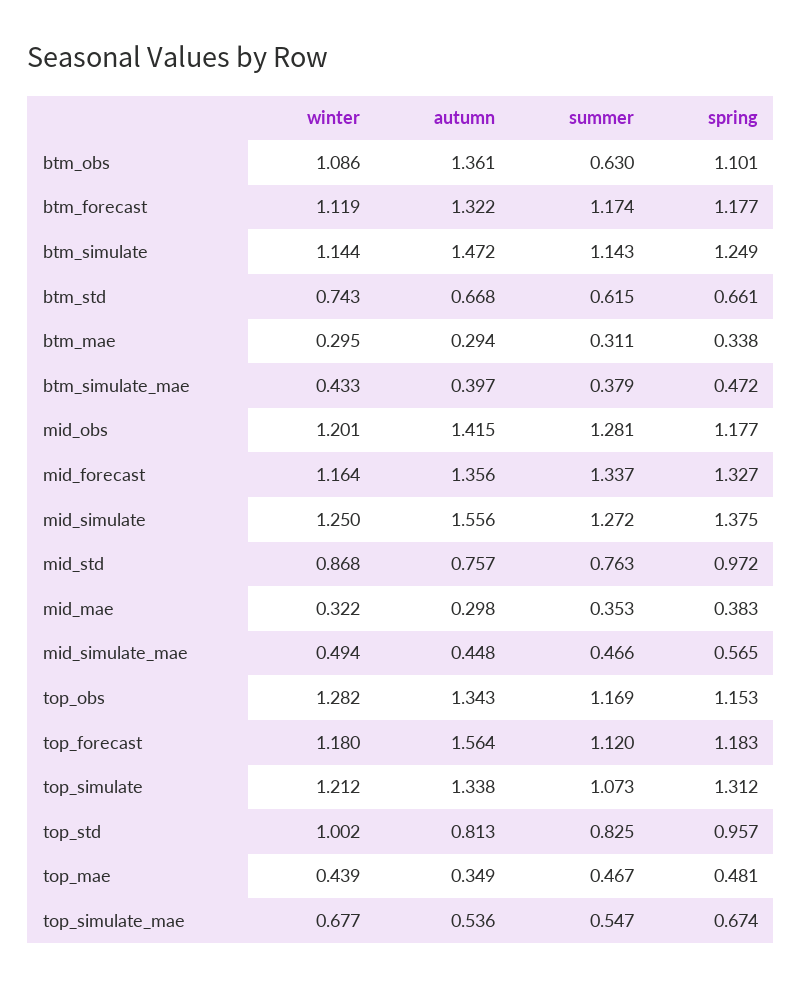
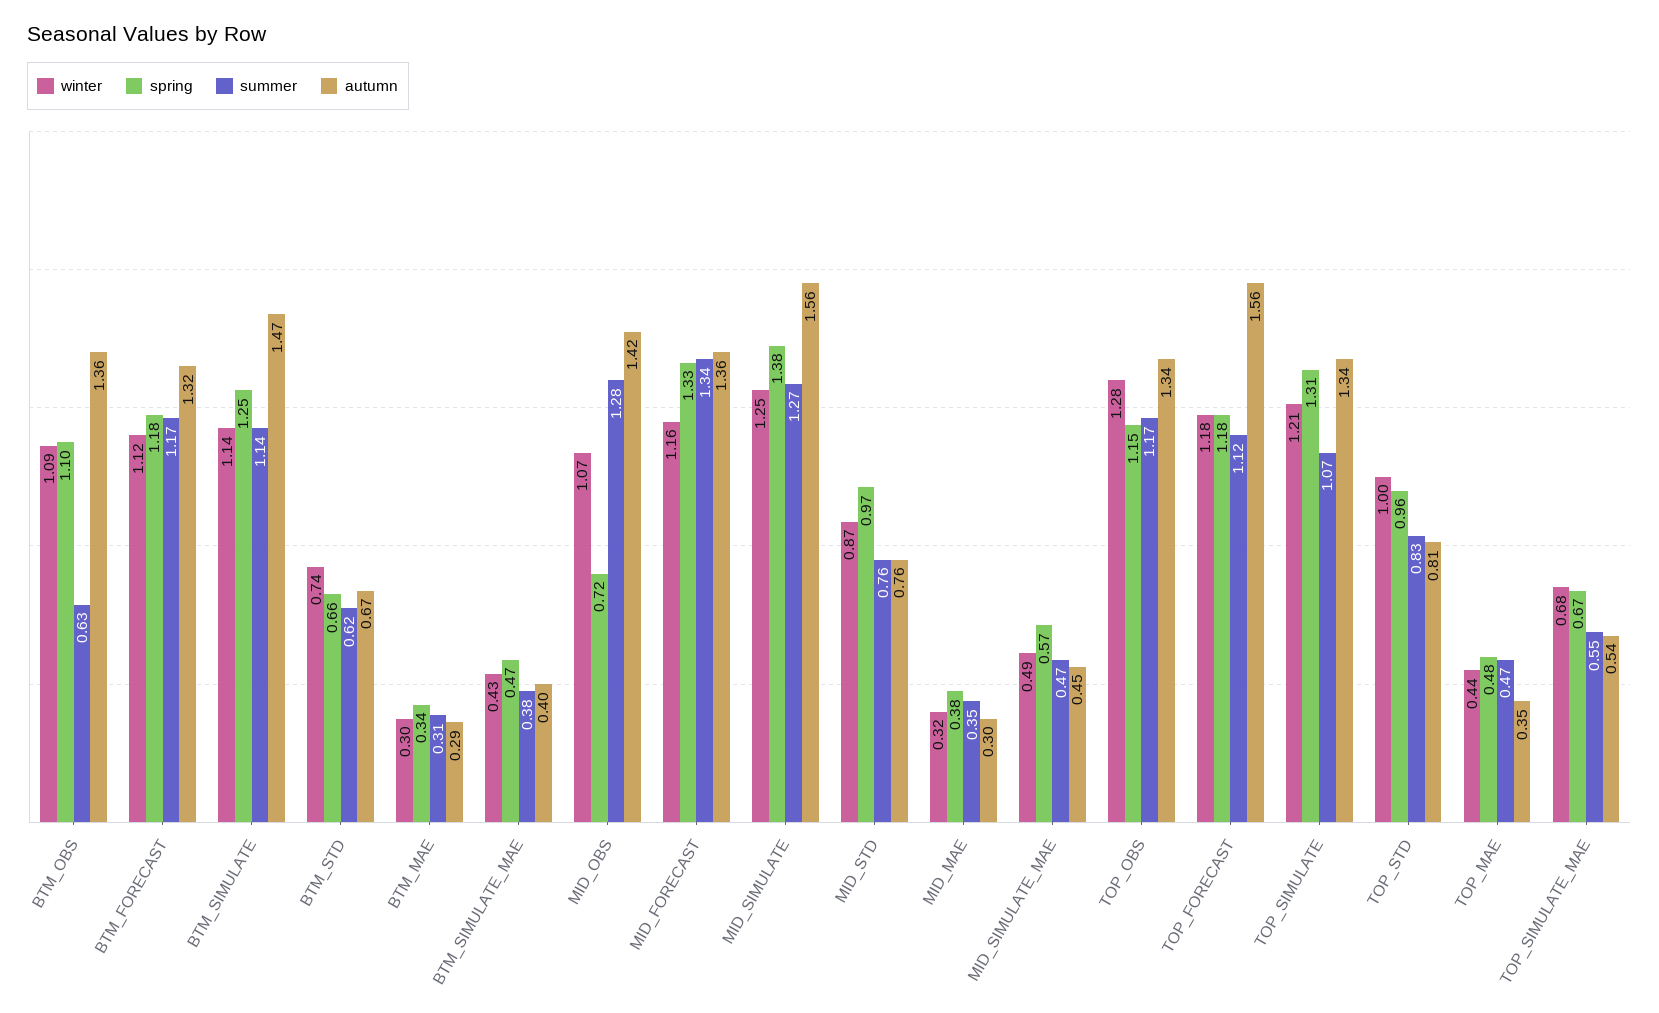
winter, mid_obs: 1.201 -> 1.07
spring, mid_obs: 1.177 -> 0.72

